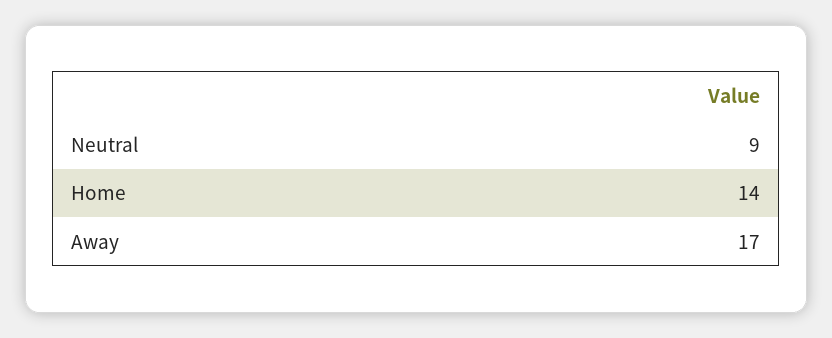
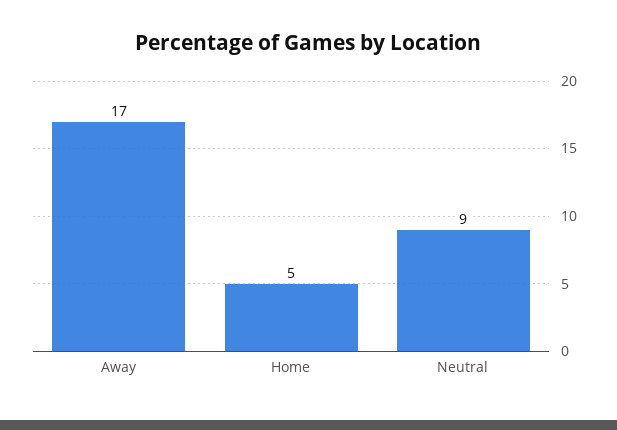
Home: 14 -> 5

